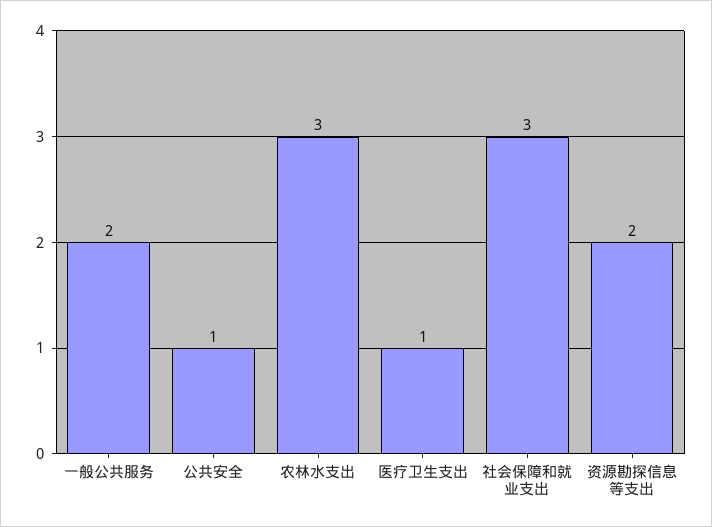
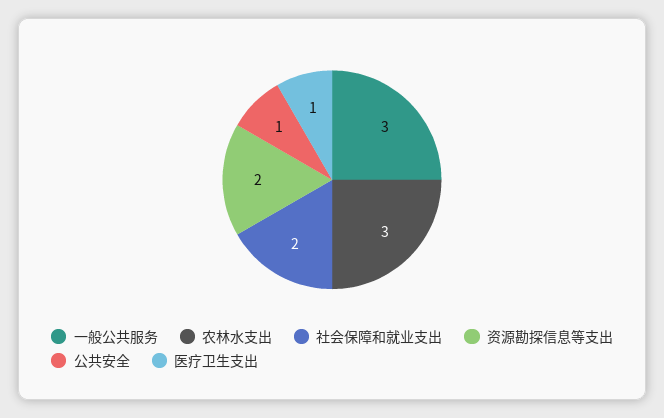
一般公共服务: 2 -> 3
社会保障和就业支出: 3 -> 2

